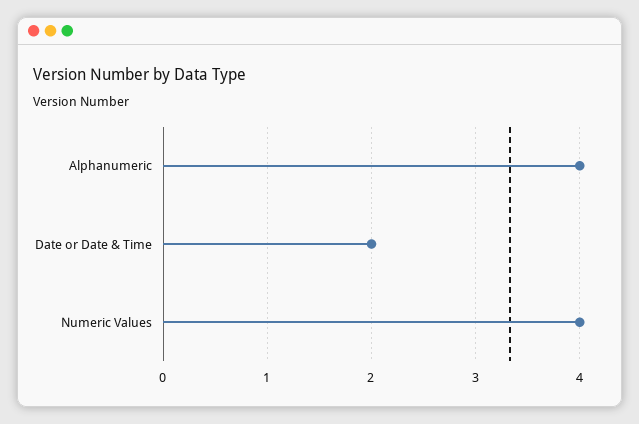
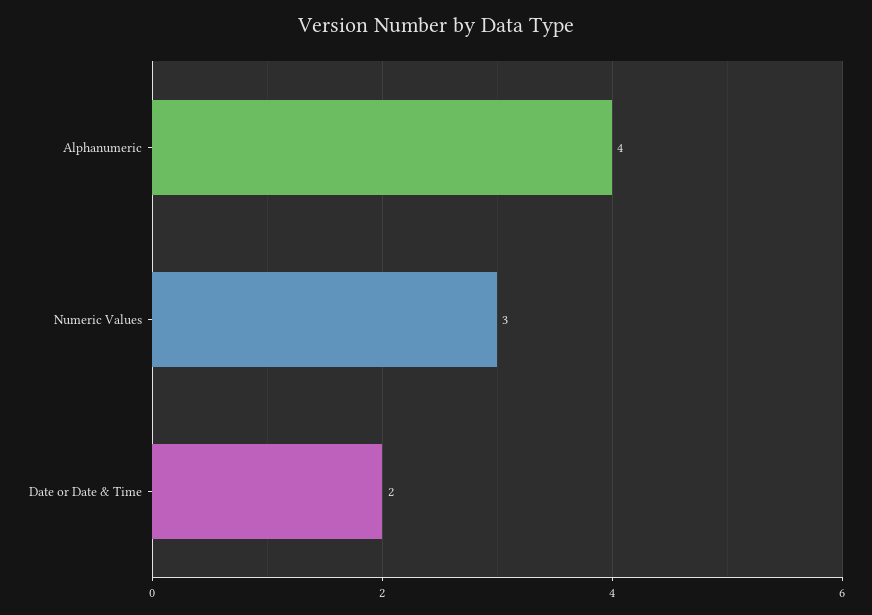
Numeric Values: 4 -> 3

